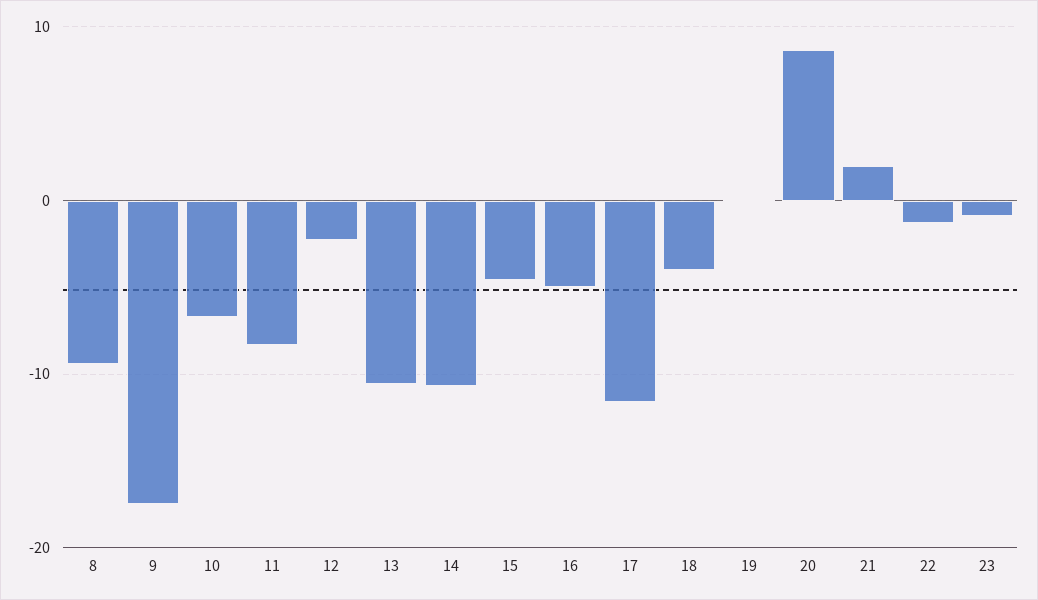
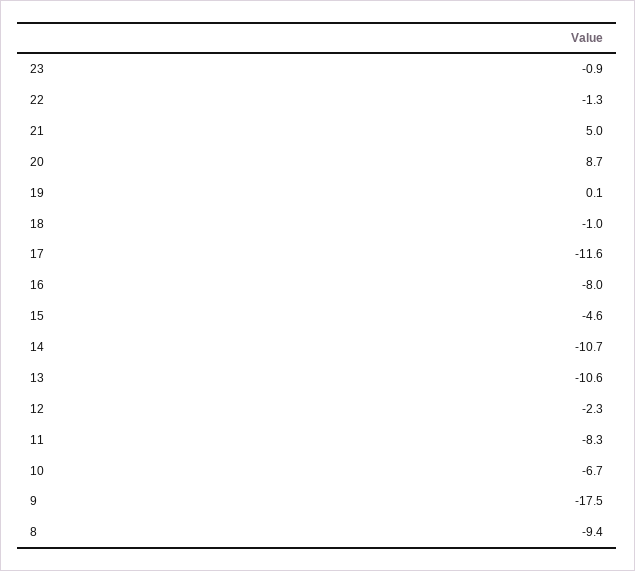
16: -5 -> -8
18: -4 -> -1
21: 2 -> 5

